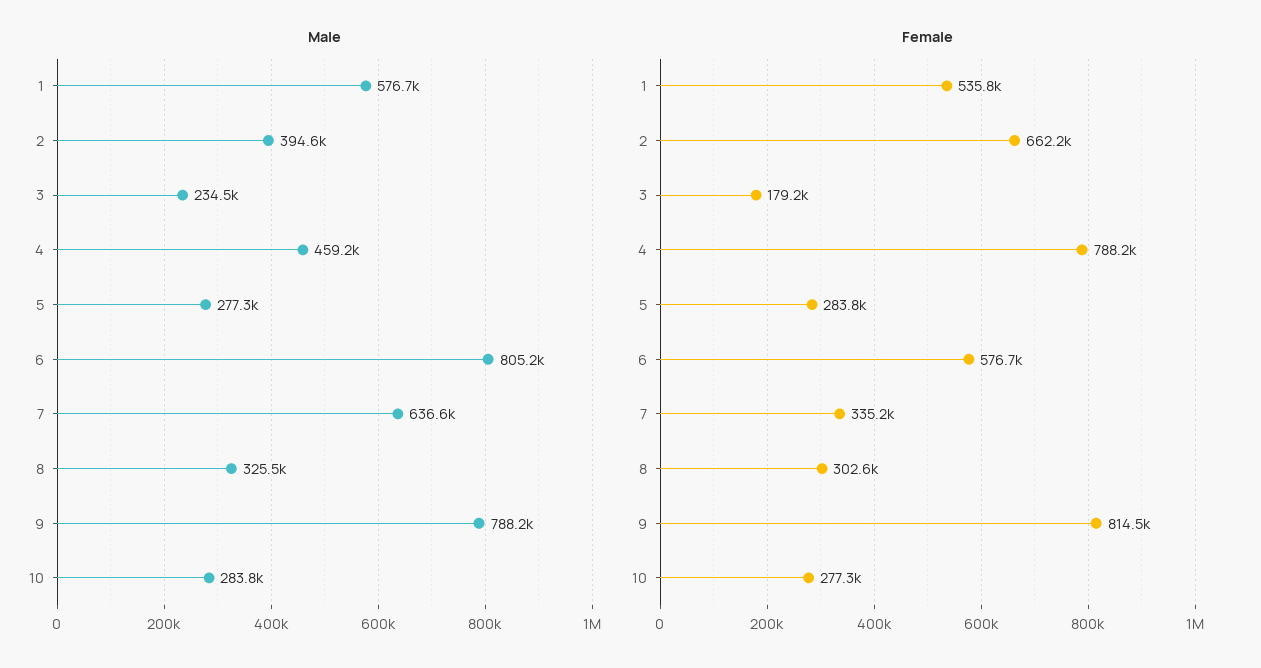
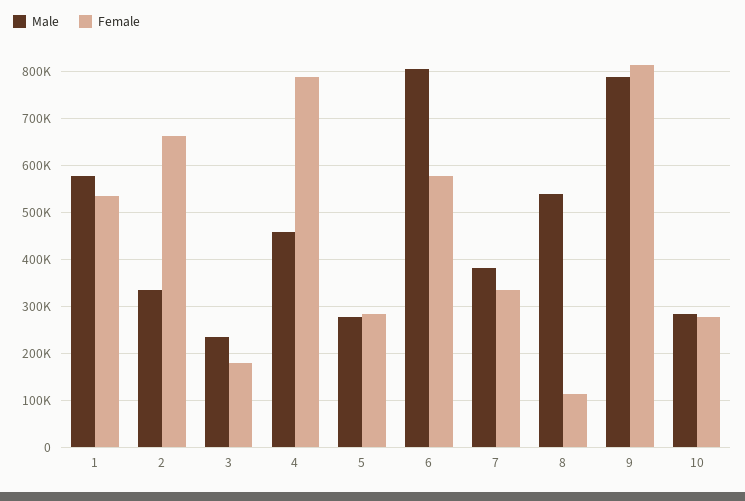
Male, 2: 394600 -> 340000
Male, 7: 636600 -> 380000
Male, 8: 325500 -> 540000
Female, 8: 302600 -> 120000

